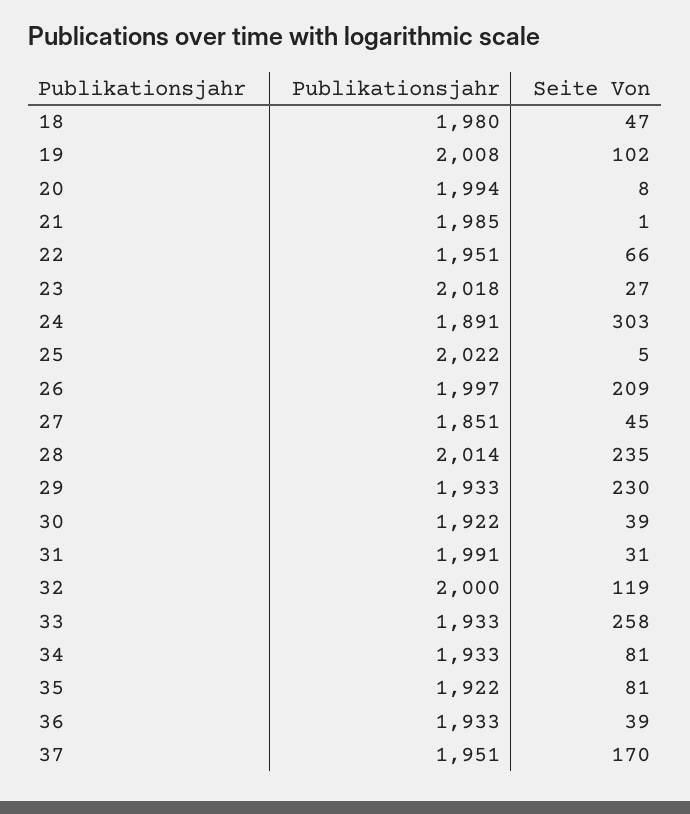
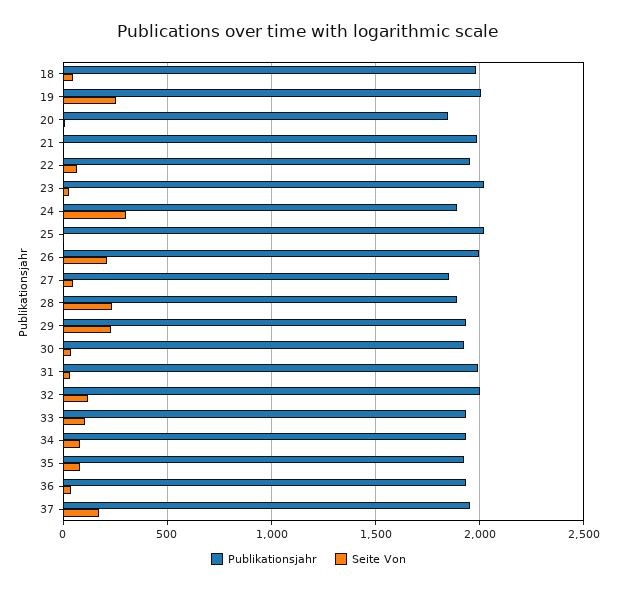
Seite Von, 19: 102 -> 250
Publikationsjahr, 20: 1994 -> 1850
Publikationsjahr, 28: 2014 -> 1900
Seite Von, 33: 258 -> 100

